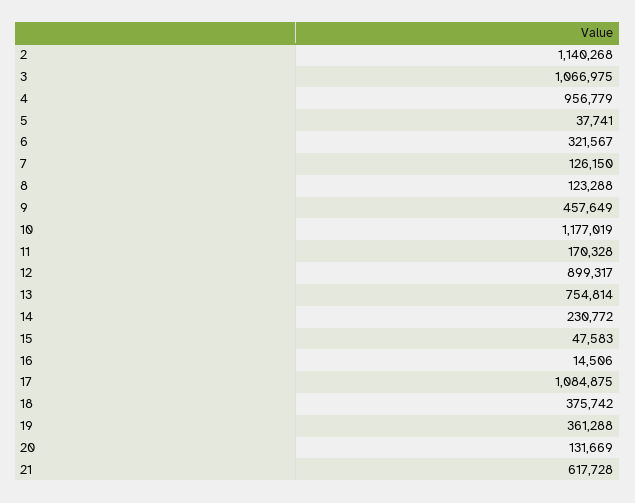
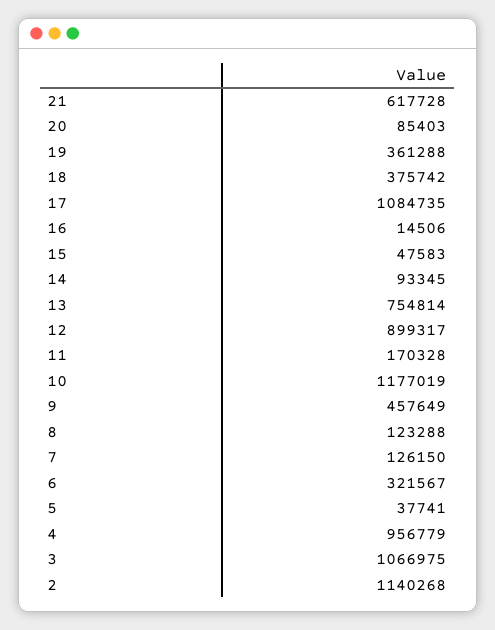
14: 230772 -> 93345
17: 1084875 -> 1084735
20: 131669 -> 85403

